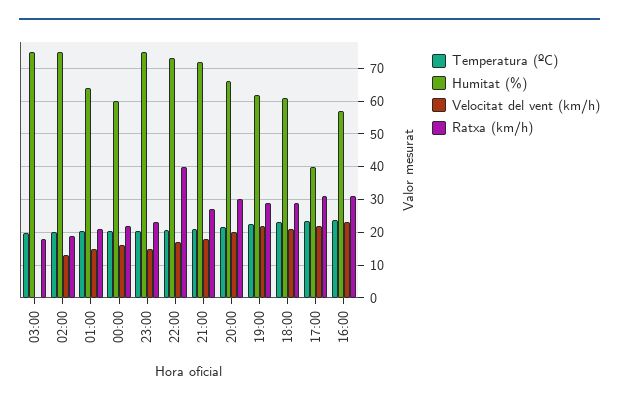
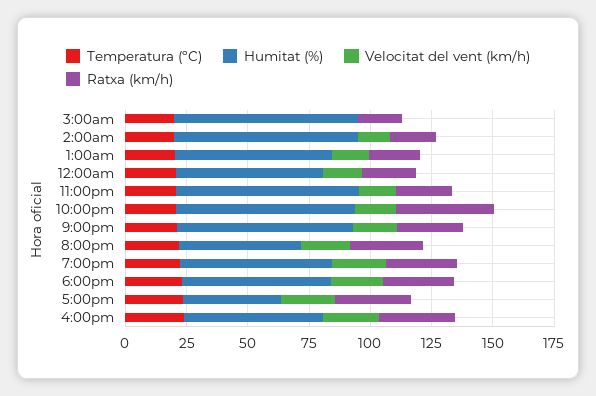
Humitat (%), 20:00: 66 -> 50

